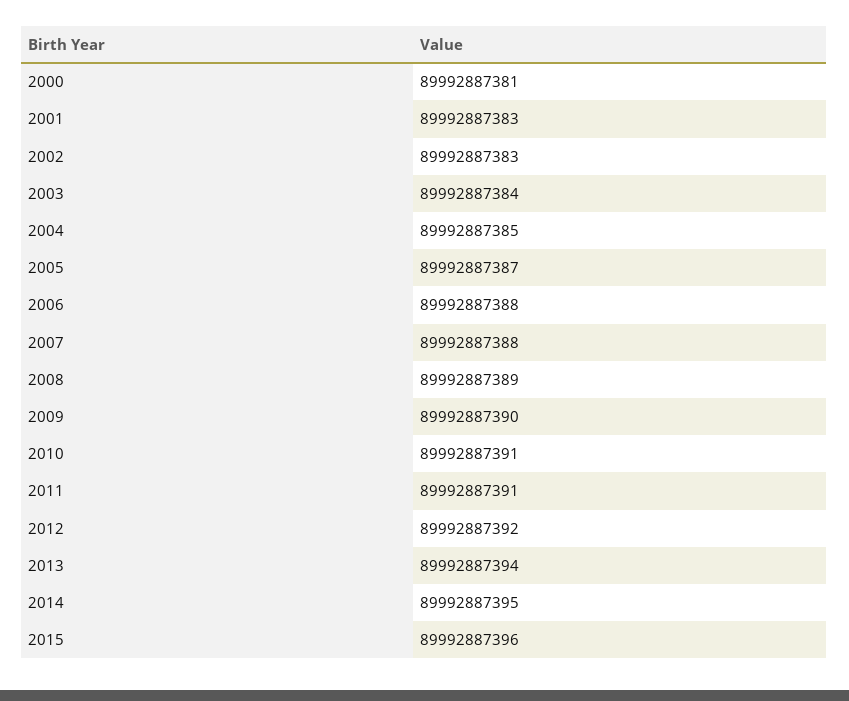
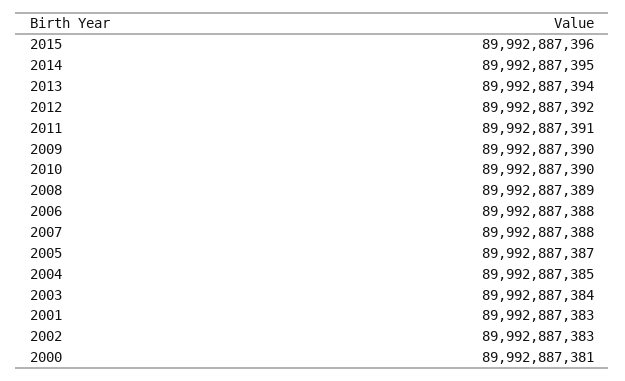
2010: 89992887391 -> 89992887390

